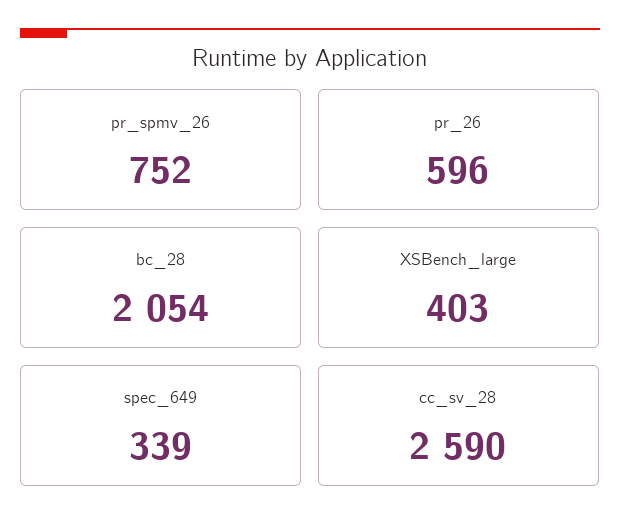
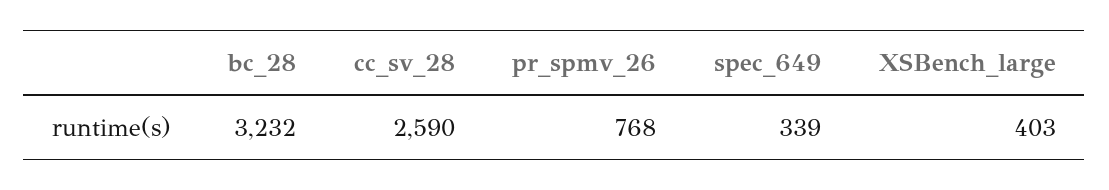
pr_spmv_26: 752 -> 768
pr_26: 596 -> none
bc_28: 2054 -> 3232

